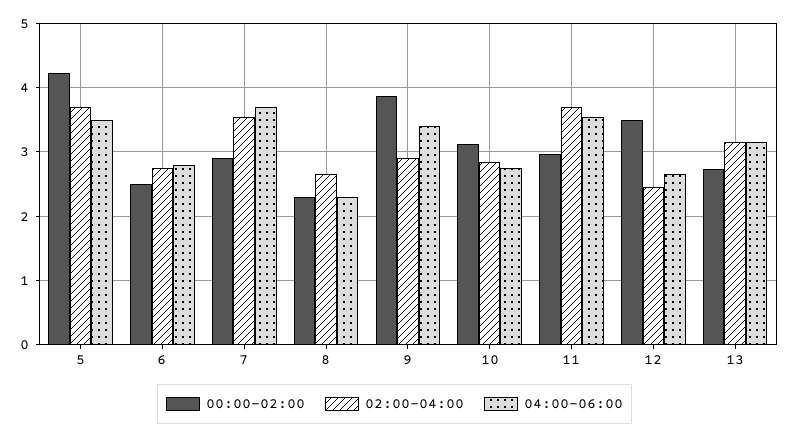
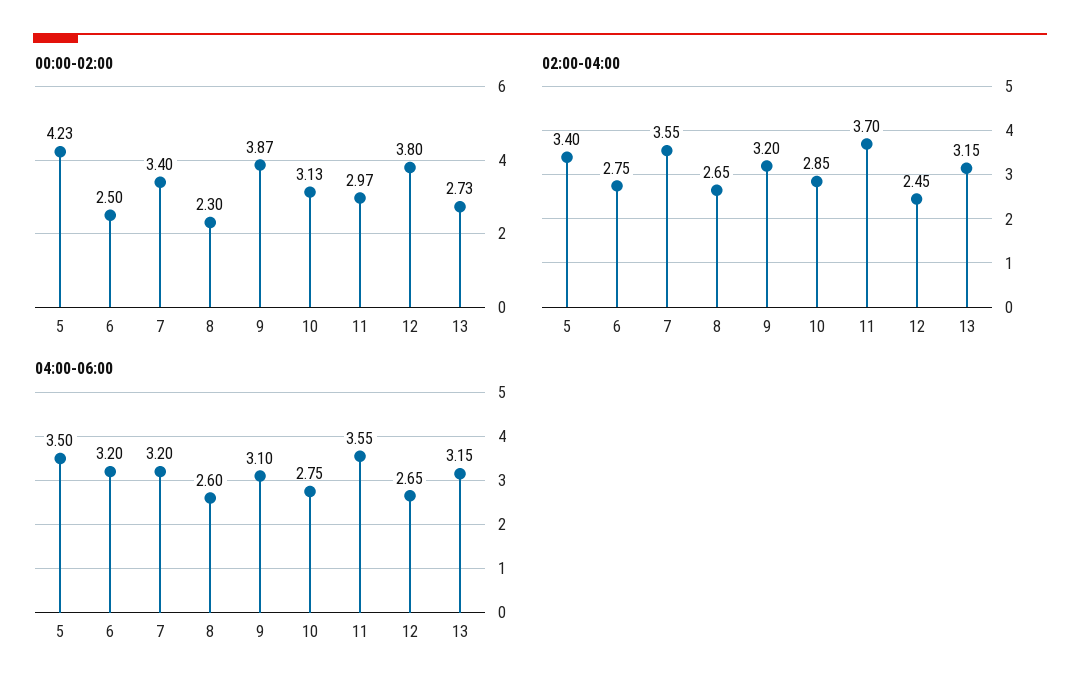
02:00-04:00, 5: 3.7 -> 3.4
04:00-06:00, 6: 2.8 -> 3.2
00:00-02:00, 7: 2.9 -> 3.4
04:00-06:00, 7: 3.7 -> 3.2
04:00-06:00, 8: 2.3 -> 2.6
02:00-04:00, 9: 2.9 -> 3.2
04:00-06:00, 9: 3.4 -> 3.1
00:00-02:00, 12: 3.5 -> 3.8

